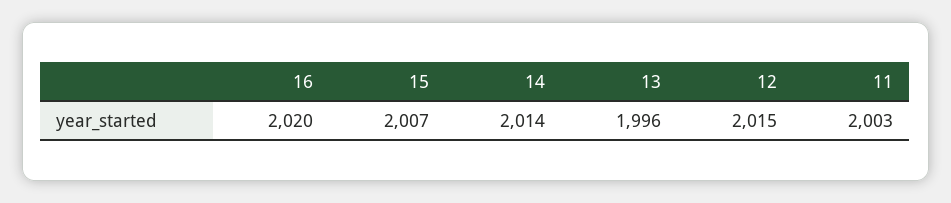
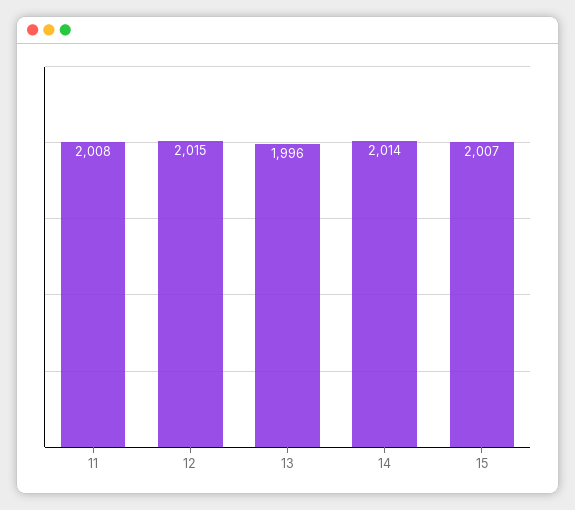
16: 2020 -> none
11: 2003 -> 2008

